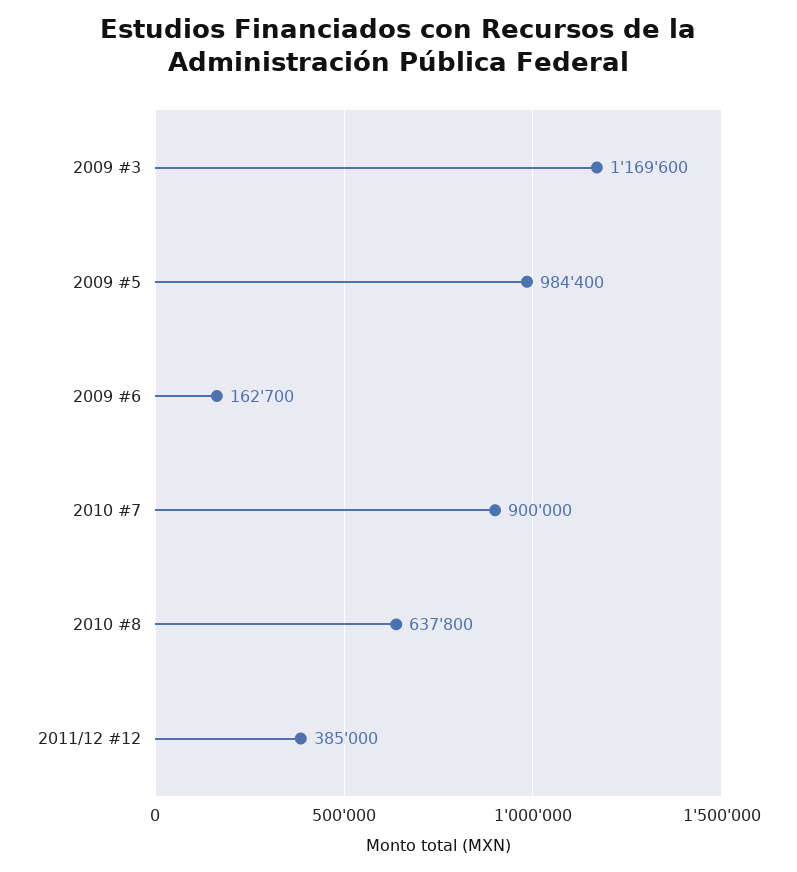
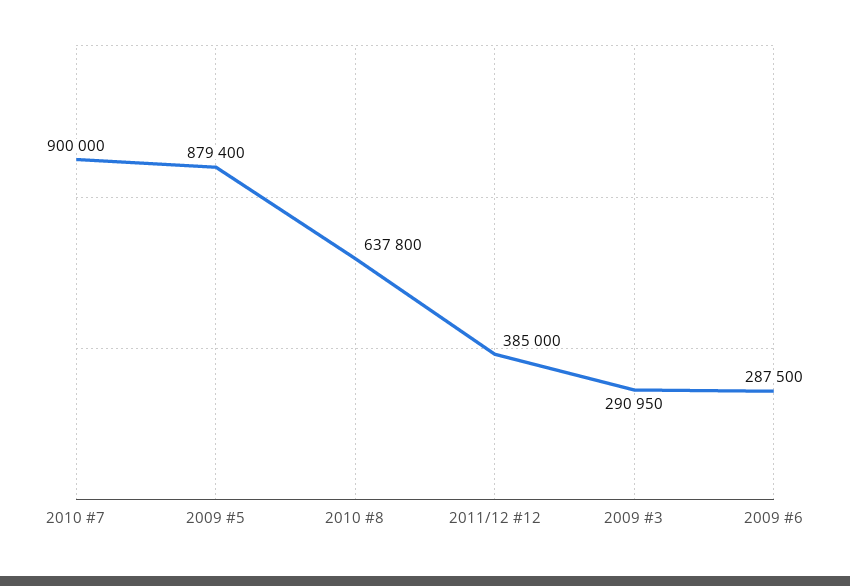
2009 #3: 1169600 -> 290950
2009 #5: 984400 -> 879400
2009 #6: 162700 -> 287500

